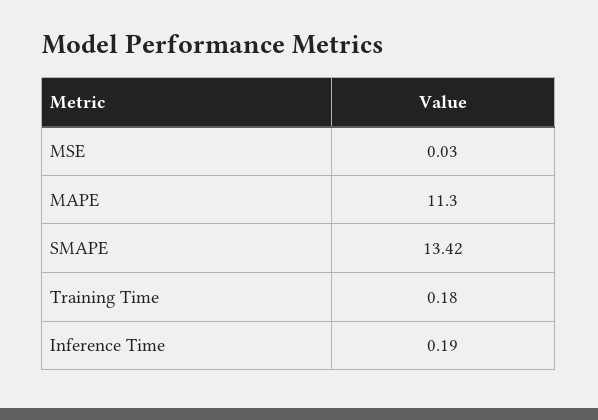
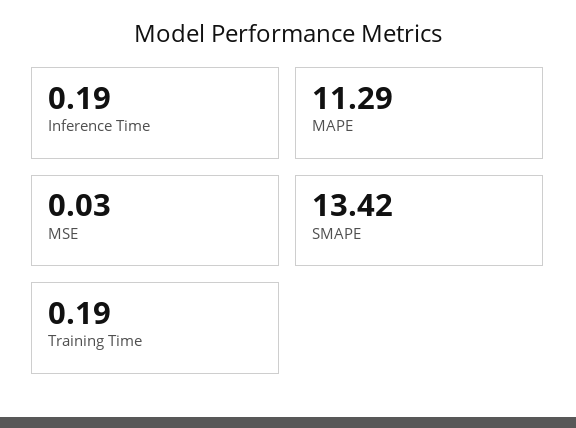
MAPE: 11.3 -> 11.29
Training Time: 0.18 -> 0.19

